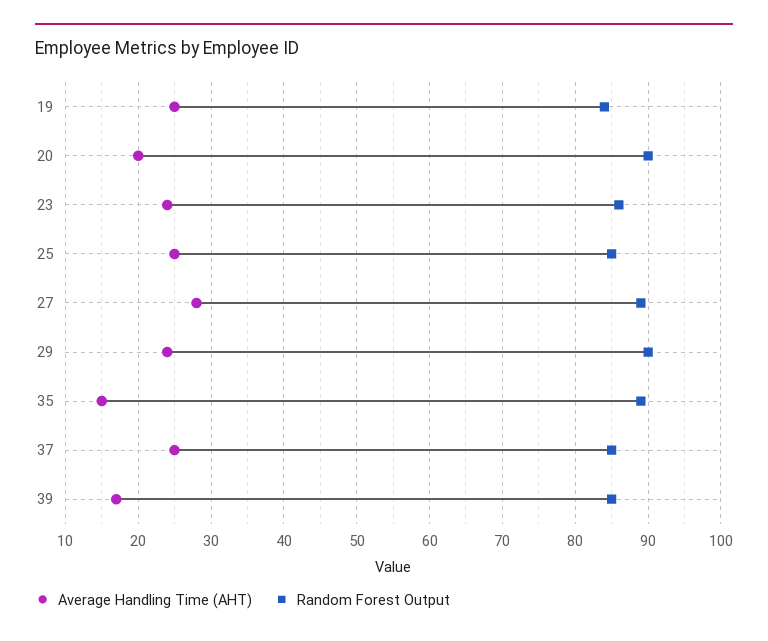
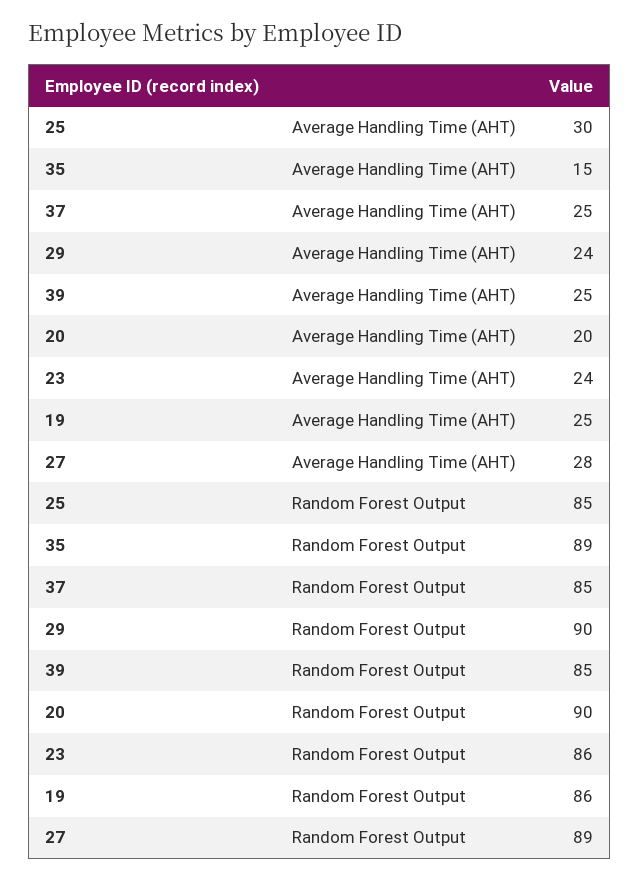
Random Forest Output, 19: 84 -> 86
Average Handling Time (AHT), 25: 25 -> 30
Average Handling Time (AHT), 39: 17 -> 25

